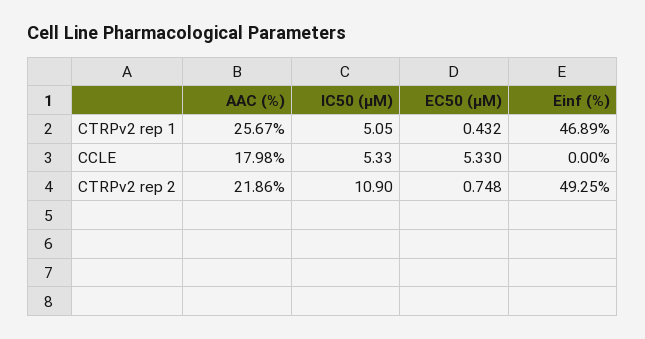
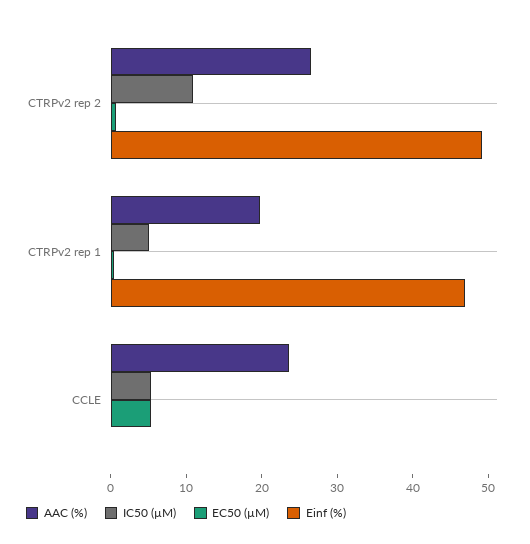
AAC (%), CTRPv2 rep 1: 25.67 -> 20
AAC (%), CCLE: 17.98 -> 24
AAC (%), CTRPv2 rep 2: 21.86 -> 26

